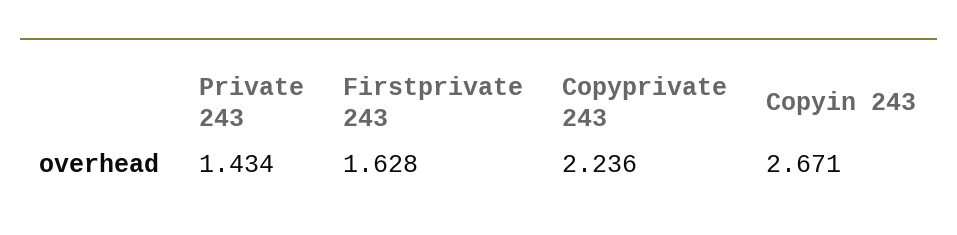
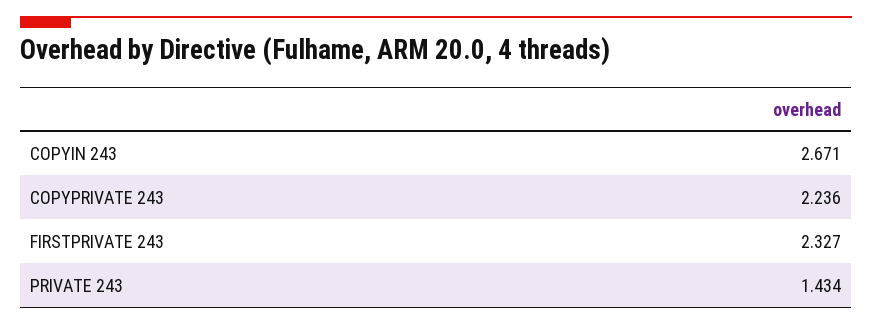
Firstprivate 243: 1.628 -> 2.327

